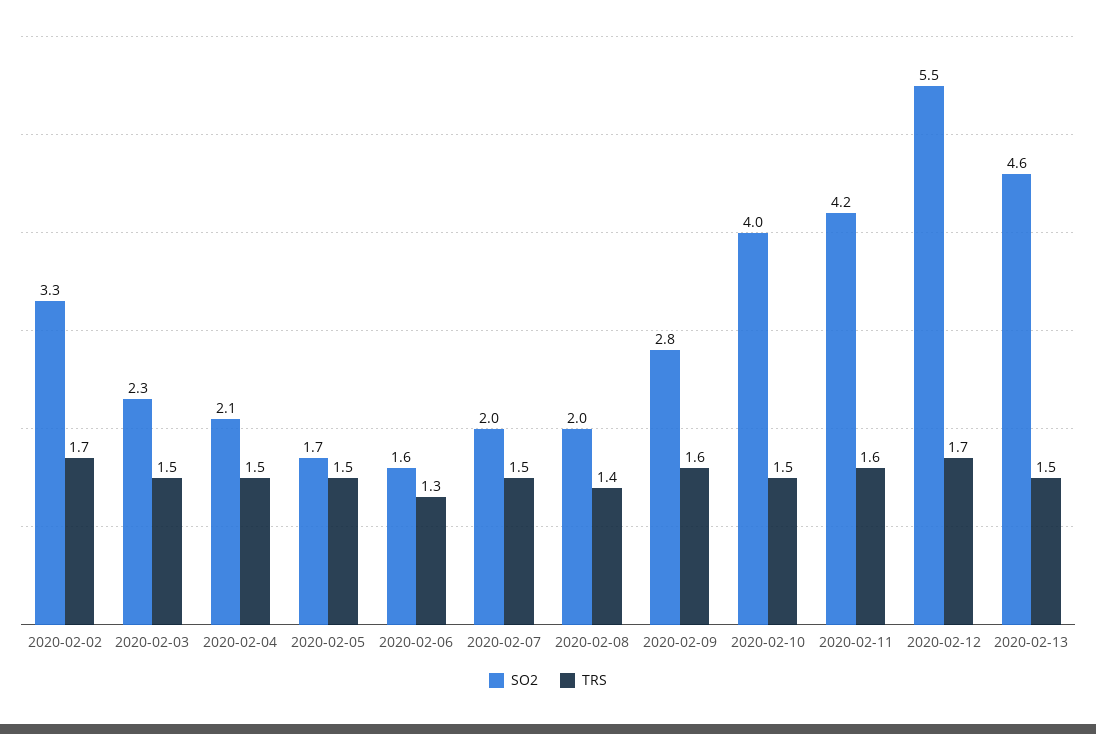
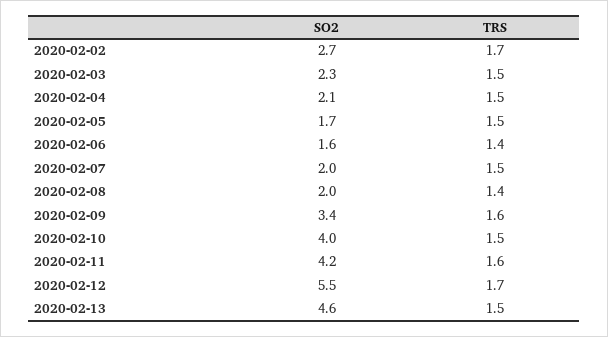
SO2, 2020-02-02: 3.3 -> 2.7
TRS, 2020-02-06: 1.3 -> 1.4
SO2, 2020-02-09: 2.8 -> 3.4

